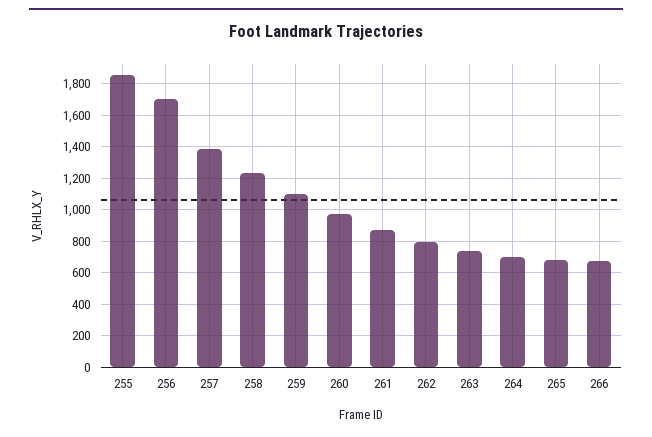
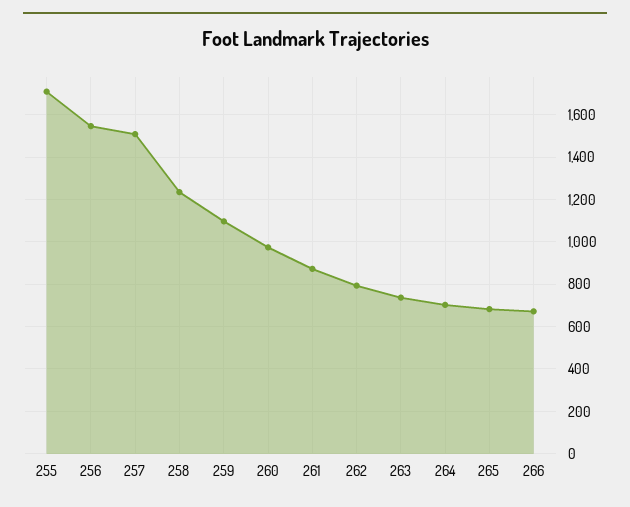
255: 1850 -> 1700
256: 1700 -> 1550
257: 1400 -> 1500

